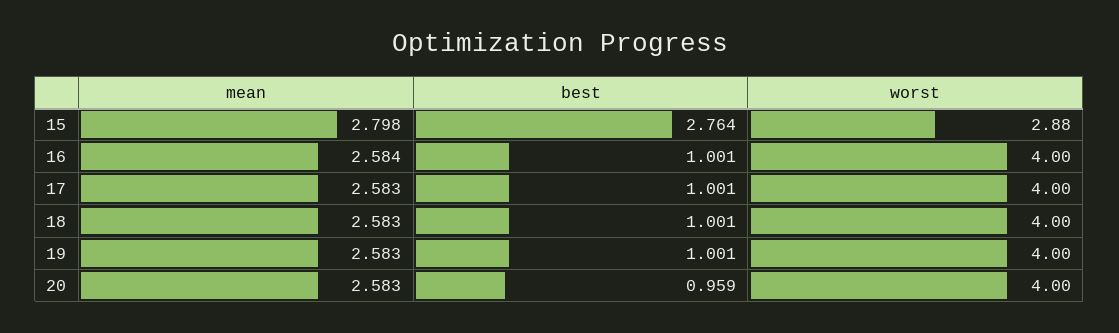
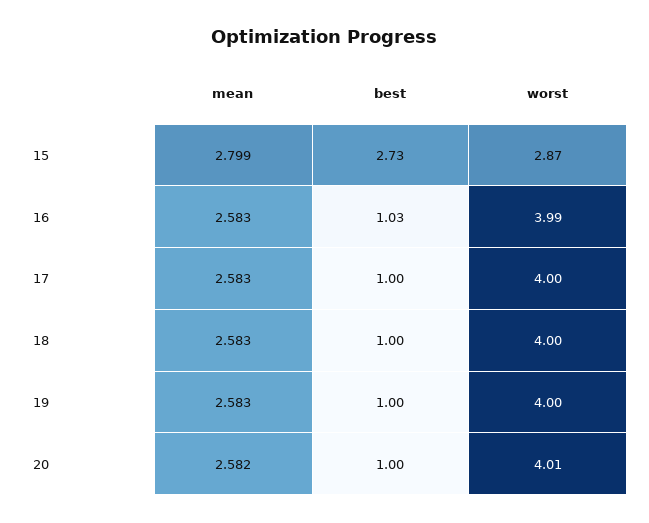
mean, 15: 2.798 -> 2.799
best, 15: 2.764 -> 2.73
worst, 15: 2.88 -> 2.87
mean, 16: 2.584 -> 2.583
best, 16: 1.001 -> 1.03
worst, 16: 4 -> 3.99
mean, 20: 2.583 -> 2.582
best, 20: 0.959 -> 1
worst, 20: 4 -> 4.01

